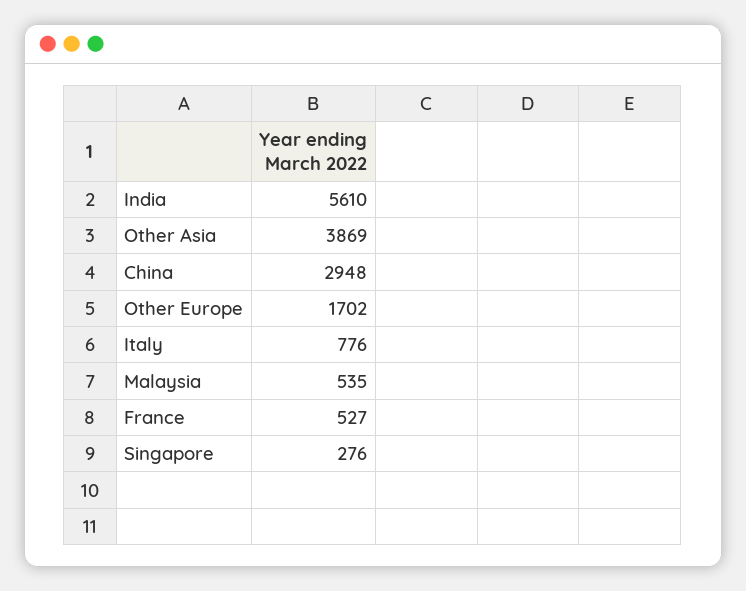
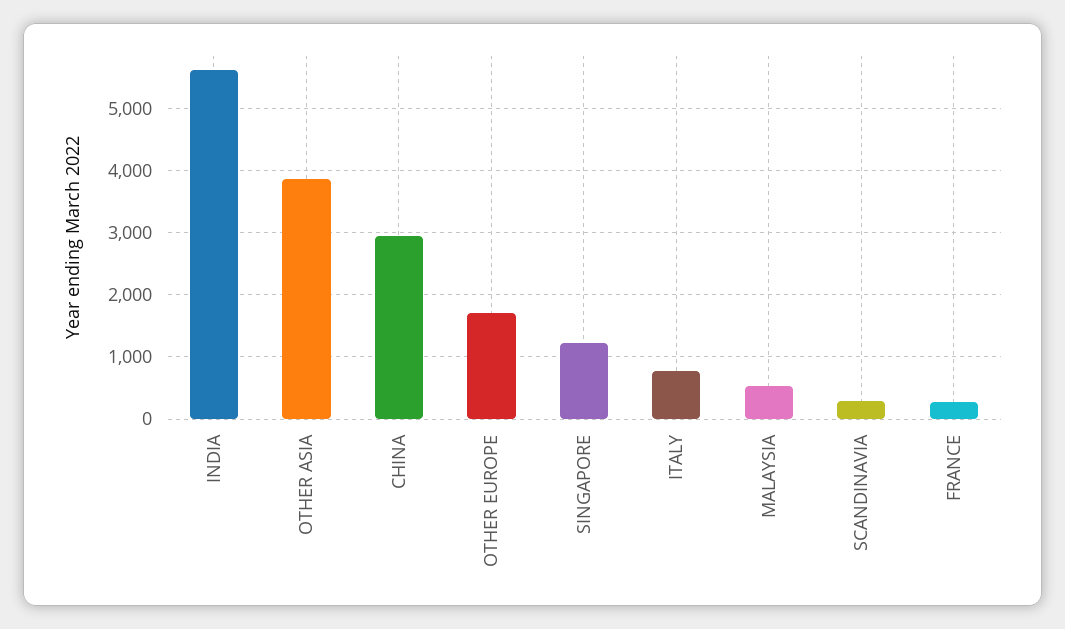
France: 527 -> 300
Singapore: 276 -> 1200
SCANDINAVIA: none -> 300

